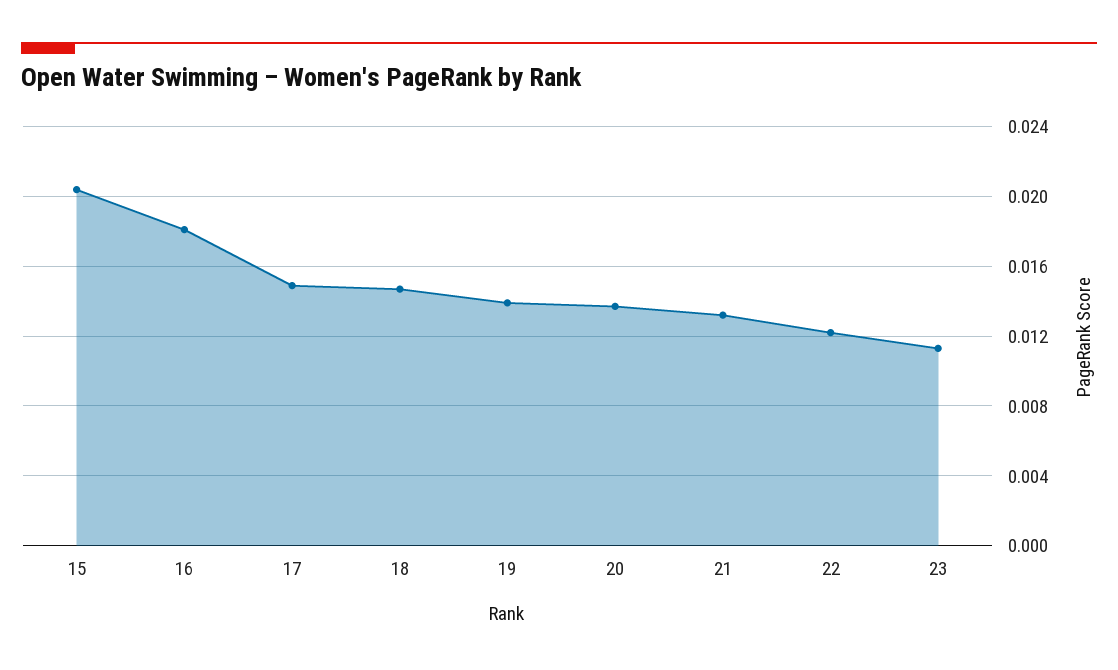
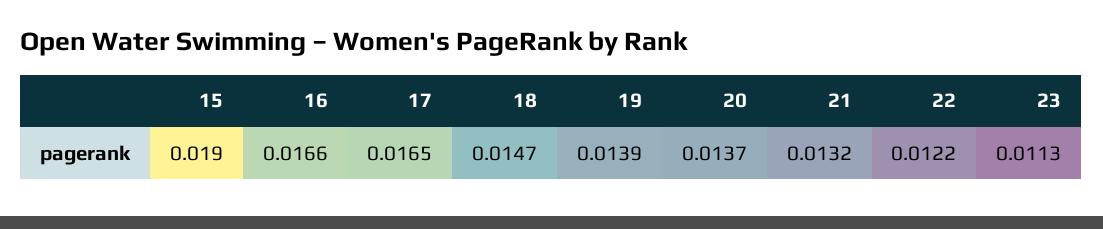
15: 0.0205 -> 0.019
16: 0.018 -> 0.0166
17: 0.015 -> 0.0165

